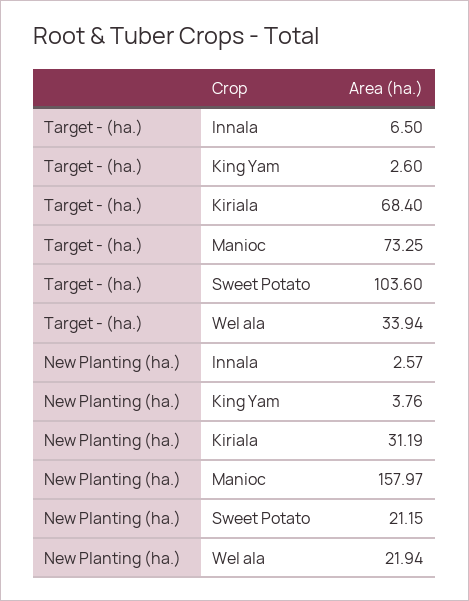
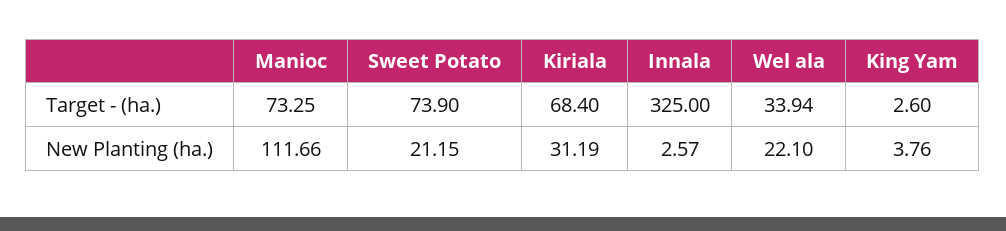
Target - (ha.), Innala: 6.5 -> 325
Target - (ha.), Sweet Potato: 103.6 -> 73.9
New Planting (ha.), Manioc: 157.97 -> 111.66
New Planting (ha.), Wel ala: 21.94 -> 22.1

